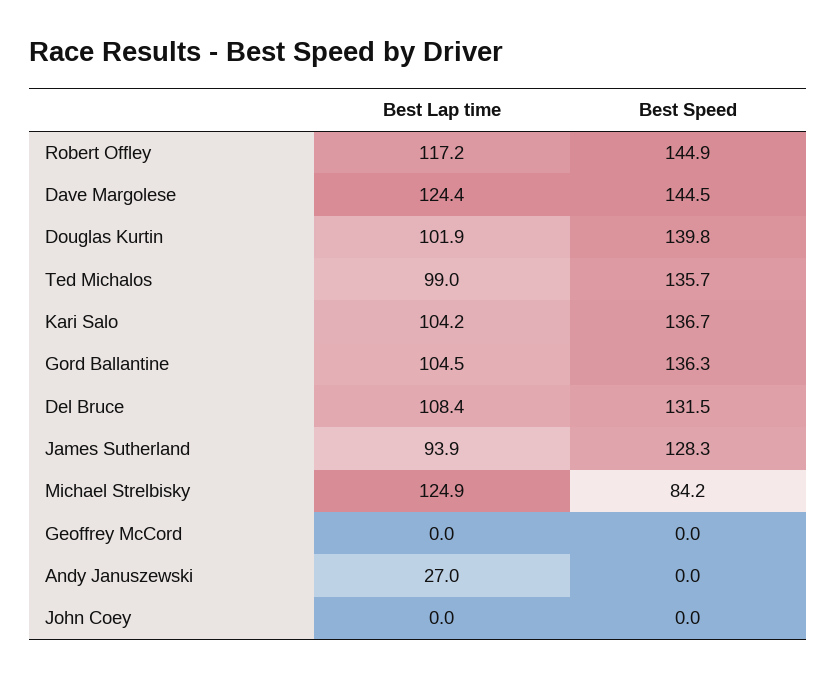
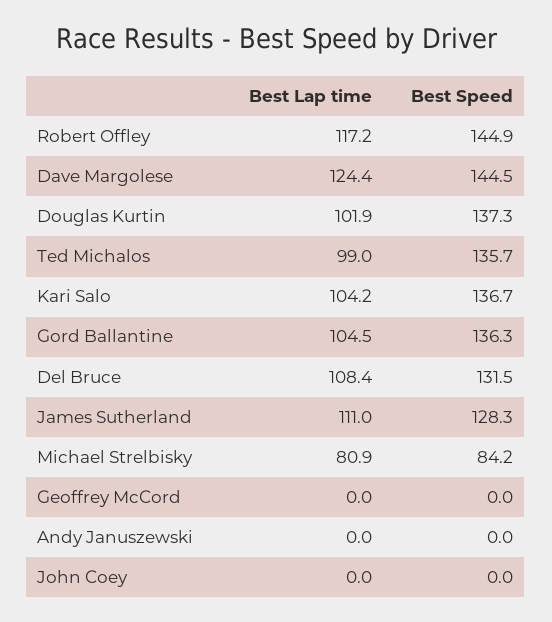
Best Speed, Douglas Kurtin: 139.8 -> 137.3
Best Lap time, James Sutherland: 93.9 -> 111
Best Lap time, Michael Strelbisky: 124.9 -> 80.9
Best Lap time, Andy Januszewski: 27 -> 0

